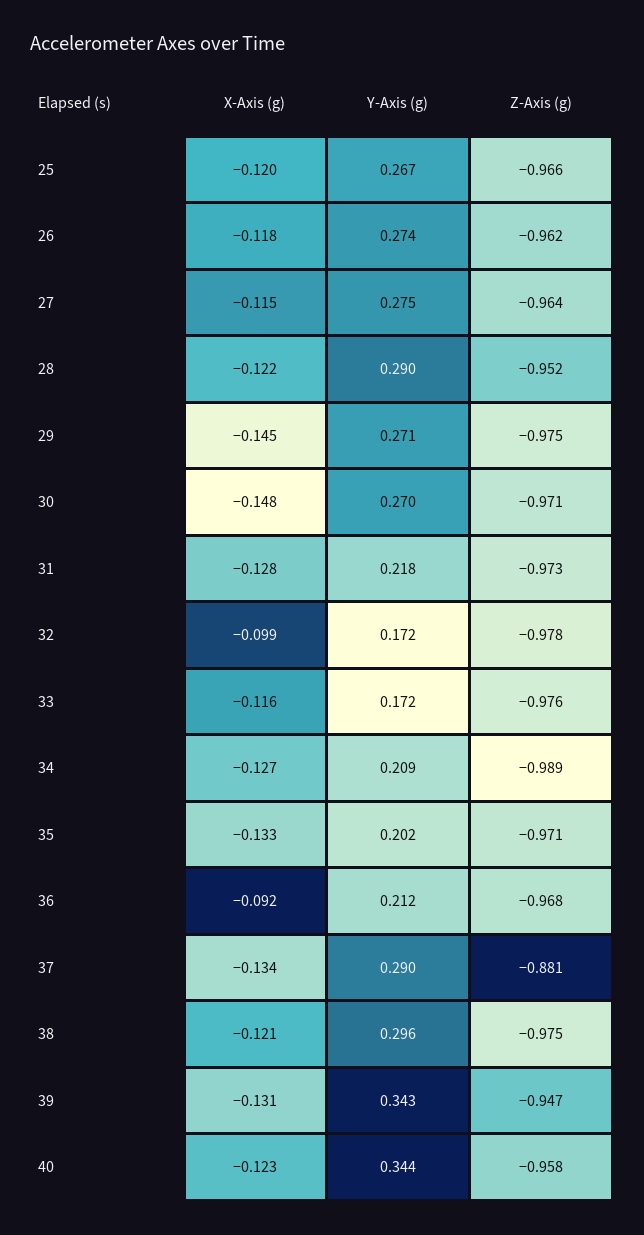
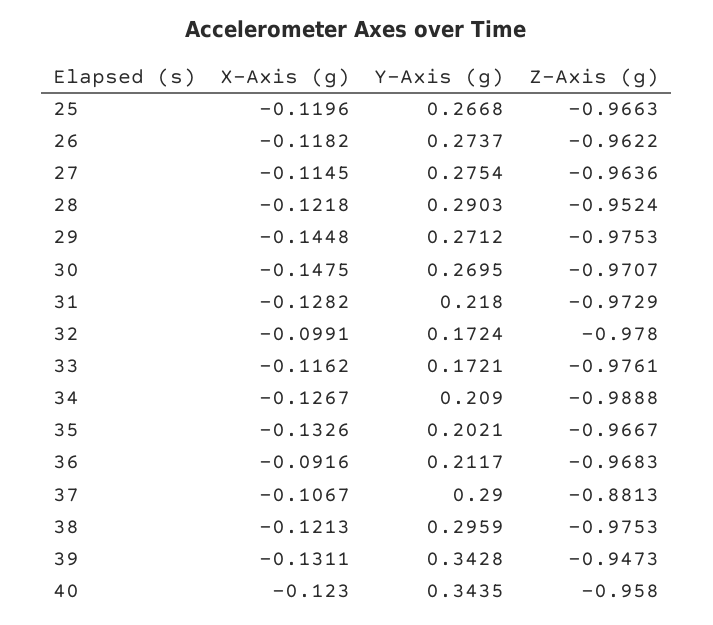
Z-Axis (g), 35: -0.971 -> -0.9667
X-Axis (g), 37: -0.134 -> -0.1067

